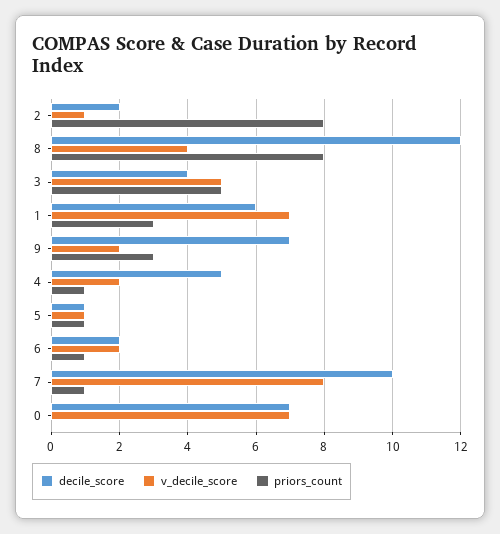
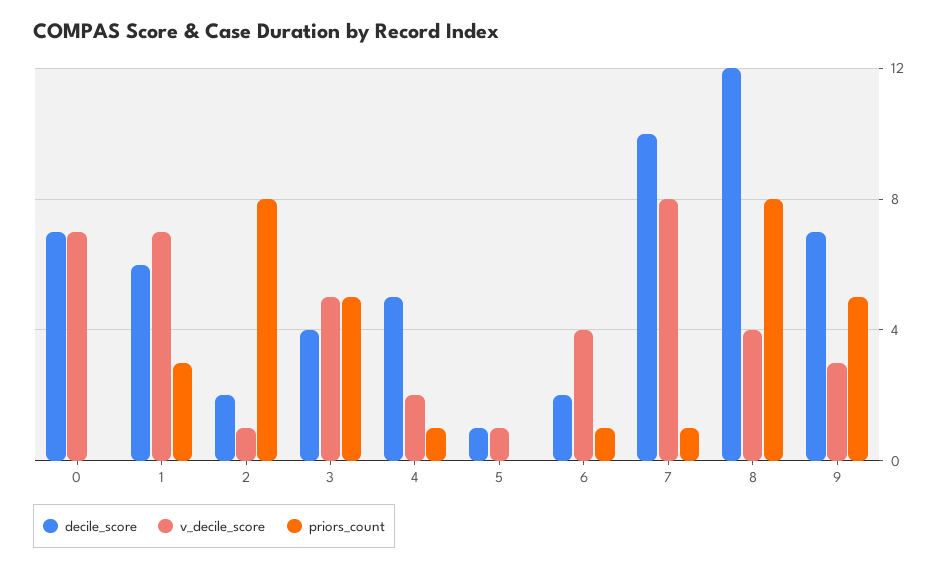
v_decile_score, 9: 2 -> 3
priors_count, 9: 3 -> 5
priors_count, 5: 1 -> 0
v_decile_score, 6: 2 -> 4

